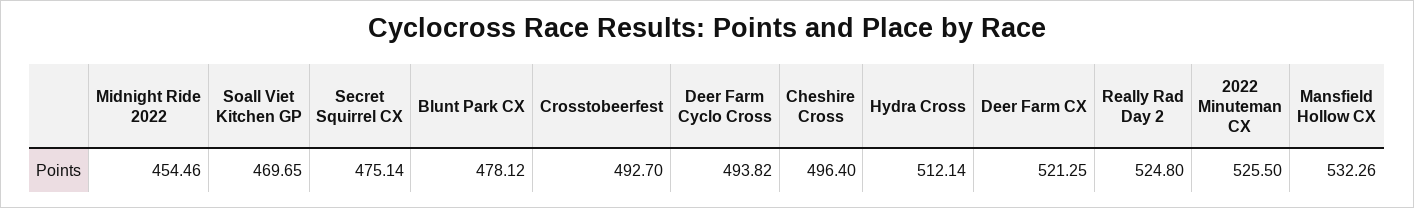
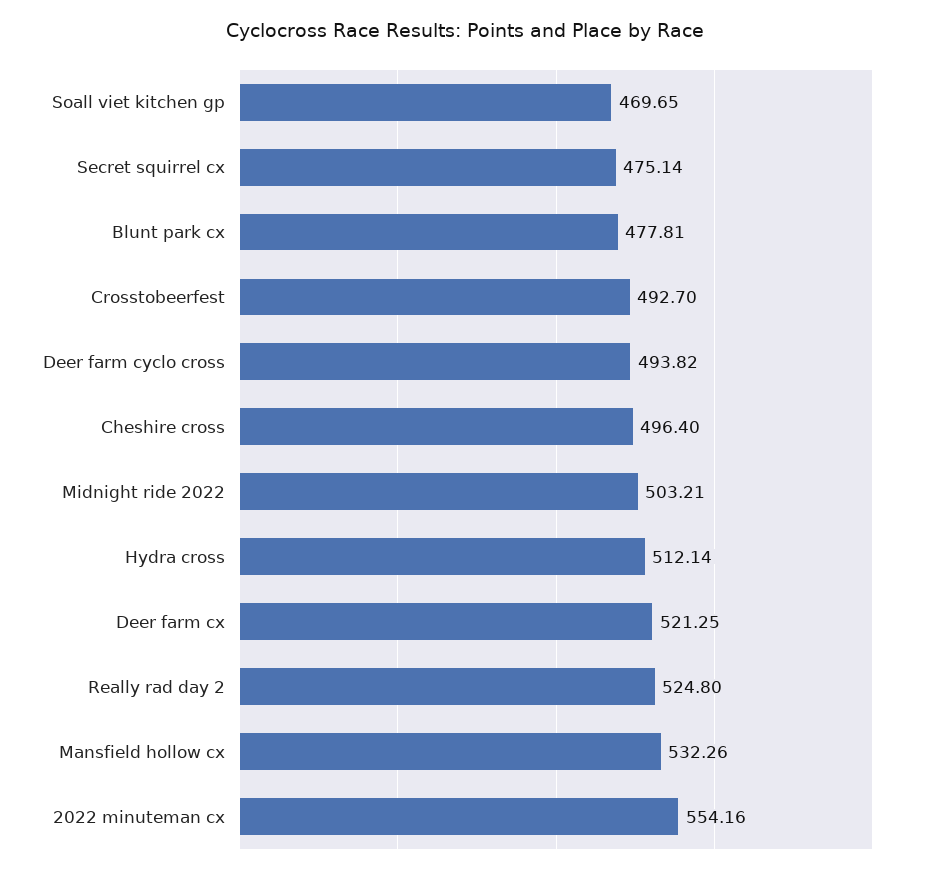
Midnight Ride 2022: 454.46 -> 503.21
Blunt Park CX: 478.12 -> 477.81
2022 Minuteman CX: 525.5 -> 554.16

